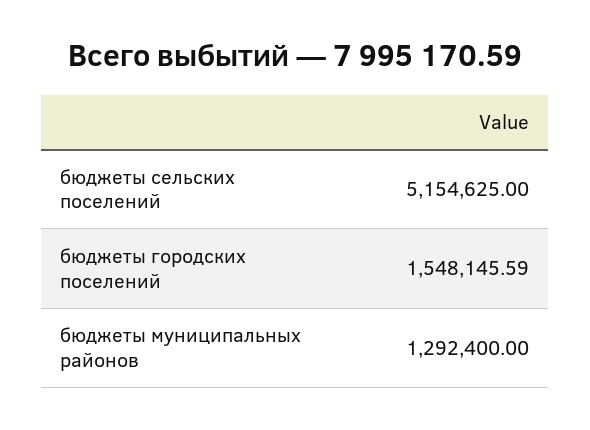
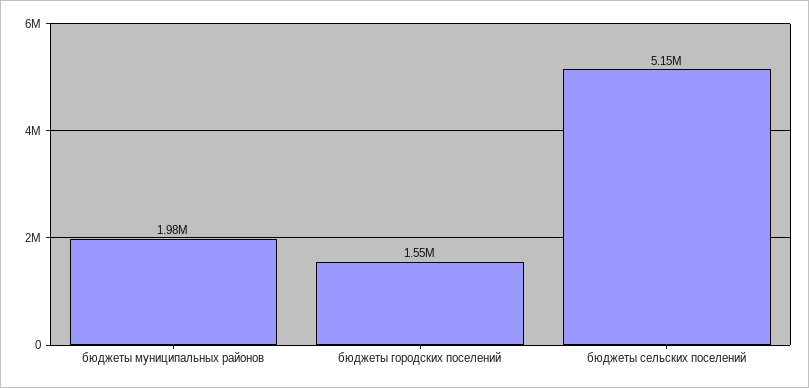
бюджеты муниципальных районов: 1292400 -> 1980000

